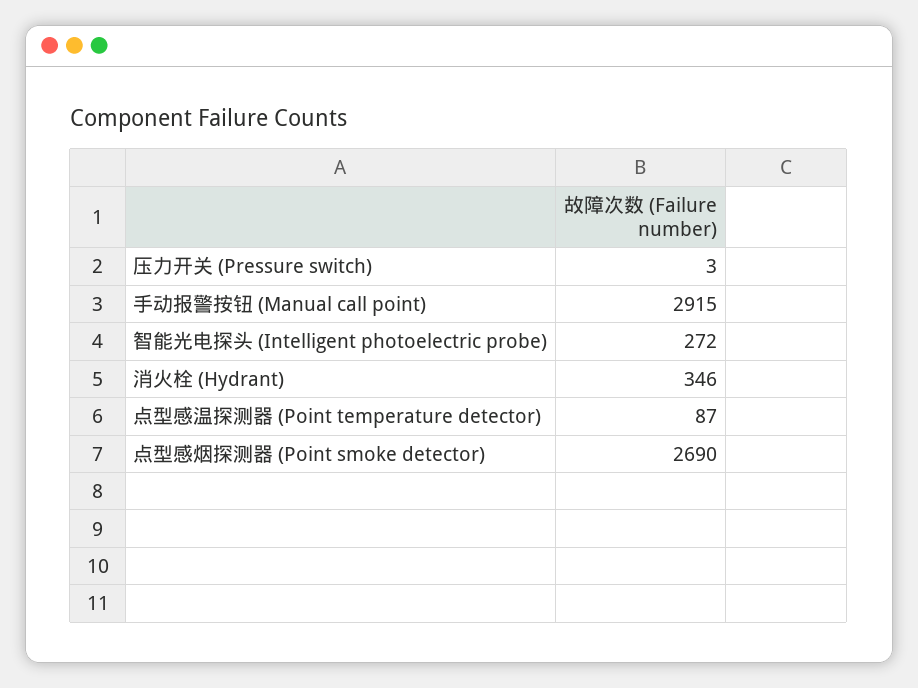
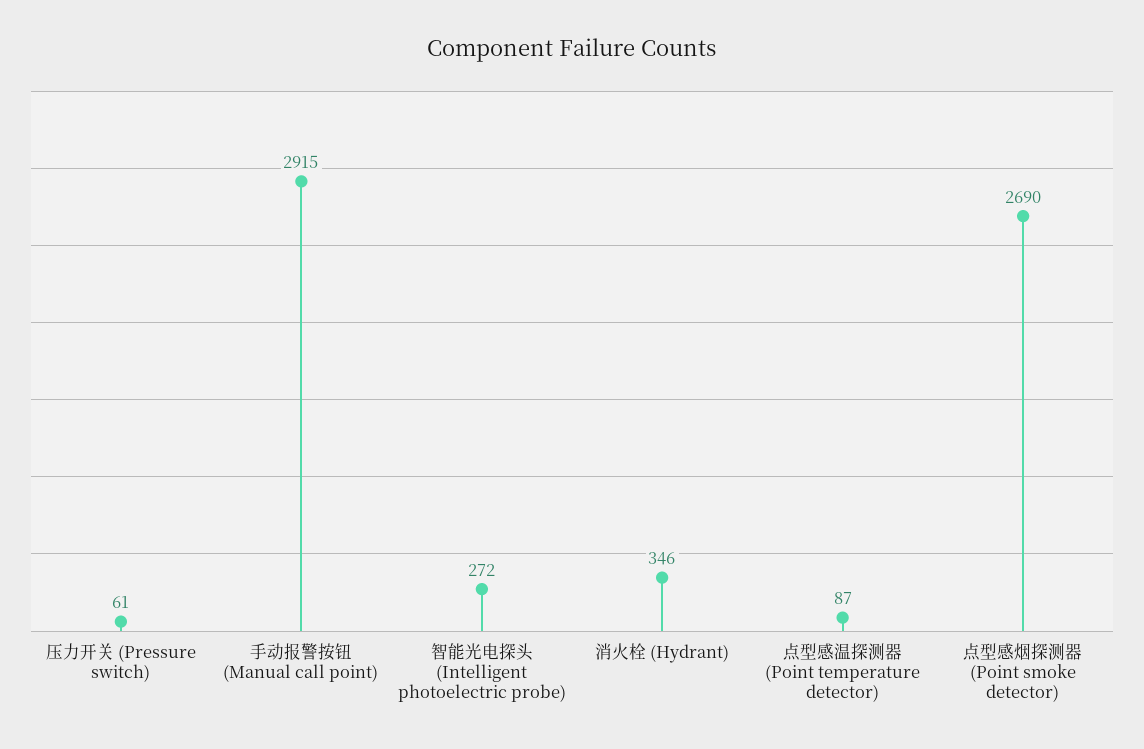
压力开关 (Pressure switch): 3 -> 61

